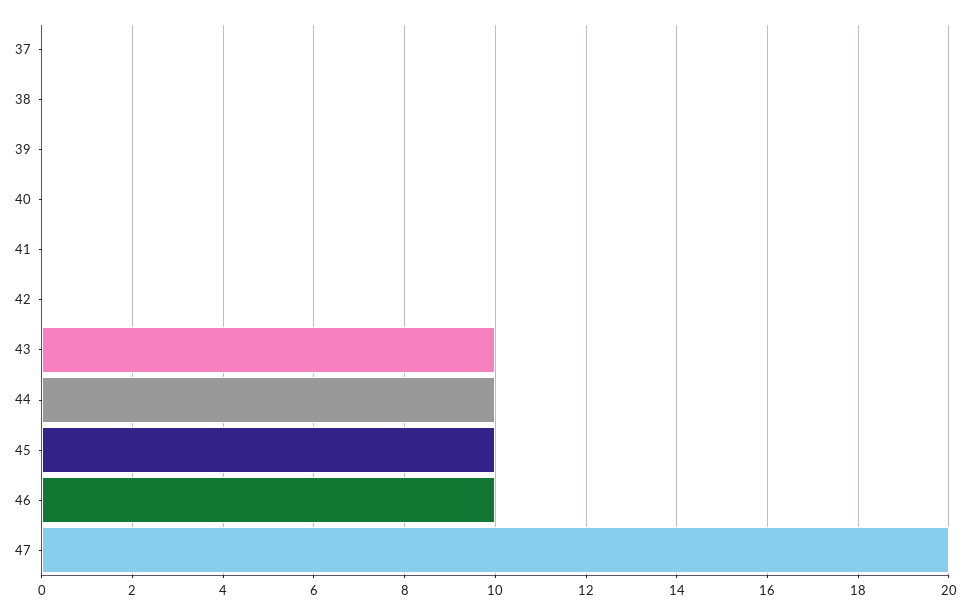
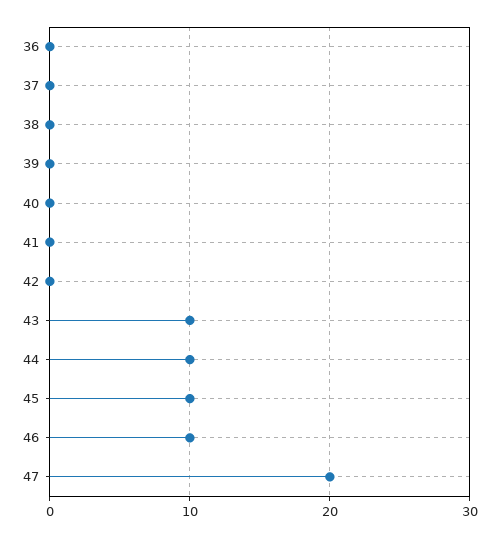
36: none -> 0

